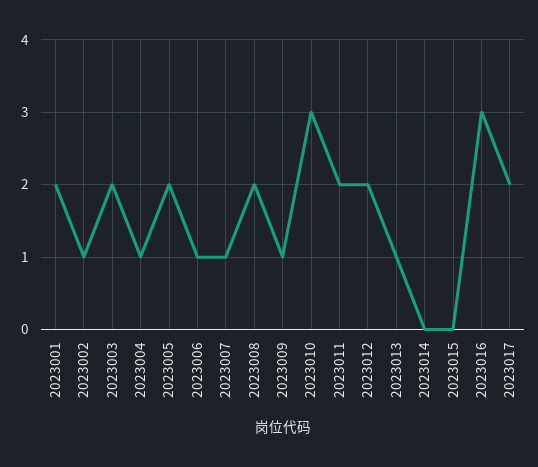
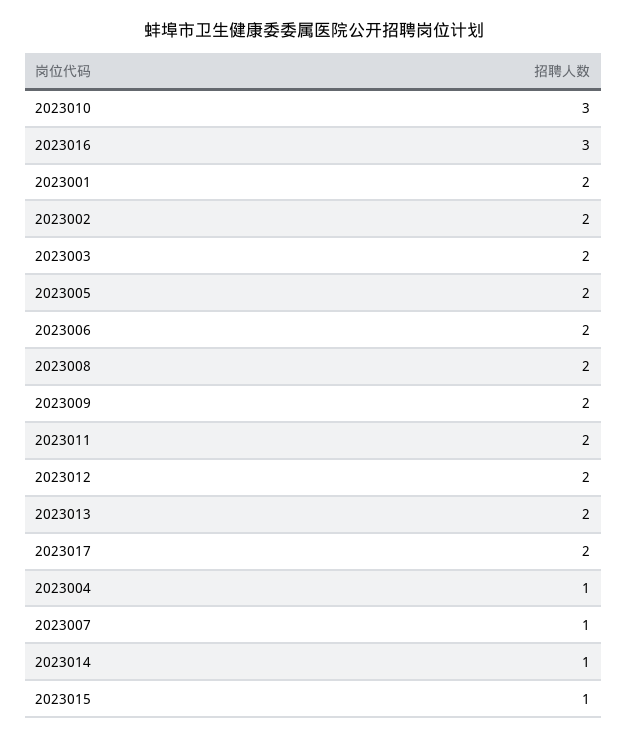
2023002: 1 -> 2
2023006: 1 -> 2
2023009: 1 -> 2
2023013: 1 -> 2
2023014: 0 -> 1
2023015: 0 -> 1

